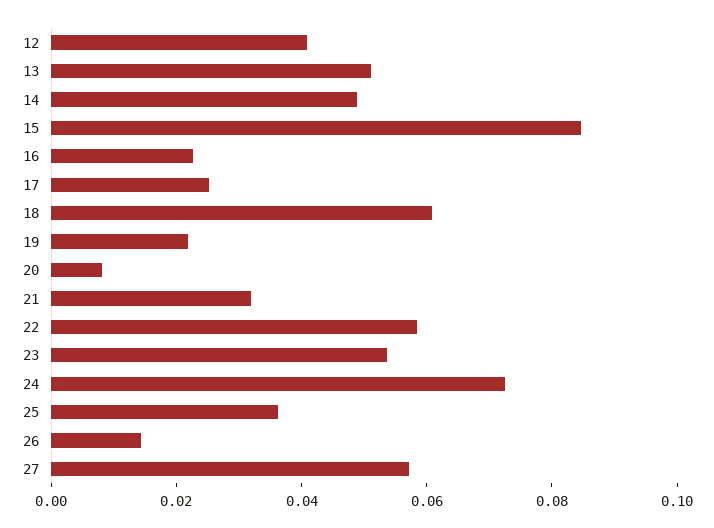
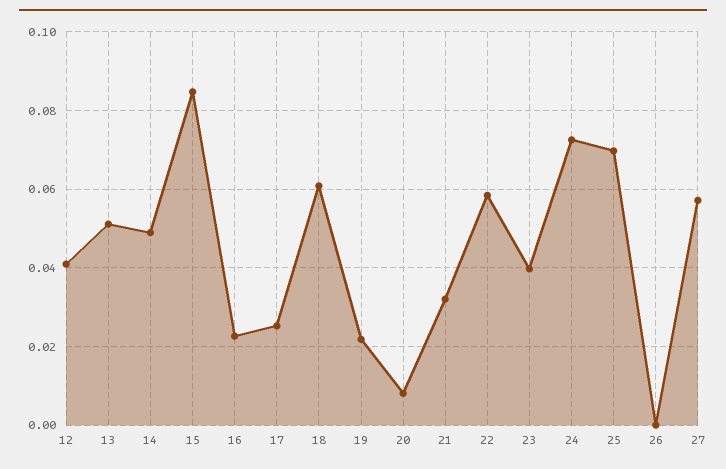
23: 0.055 -> 0.04
25: 0.035 -> 0.07
26: 0.015 -> 0

